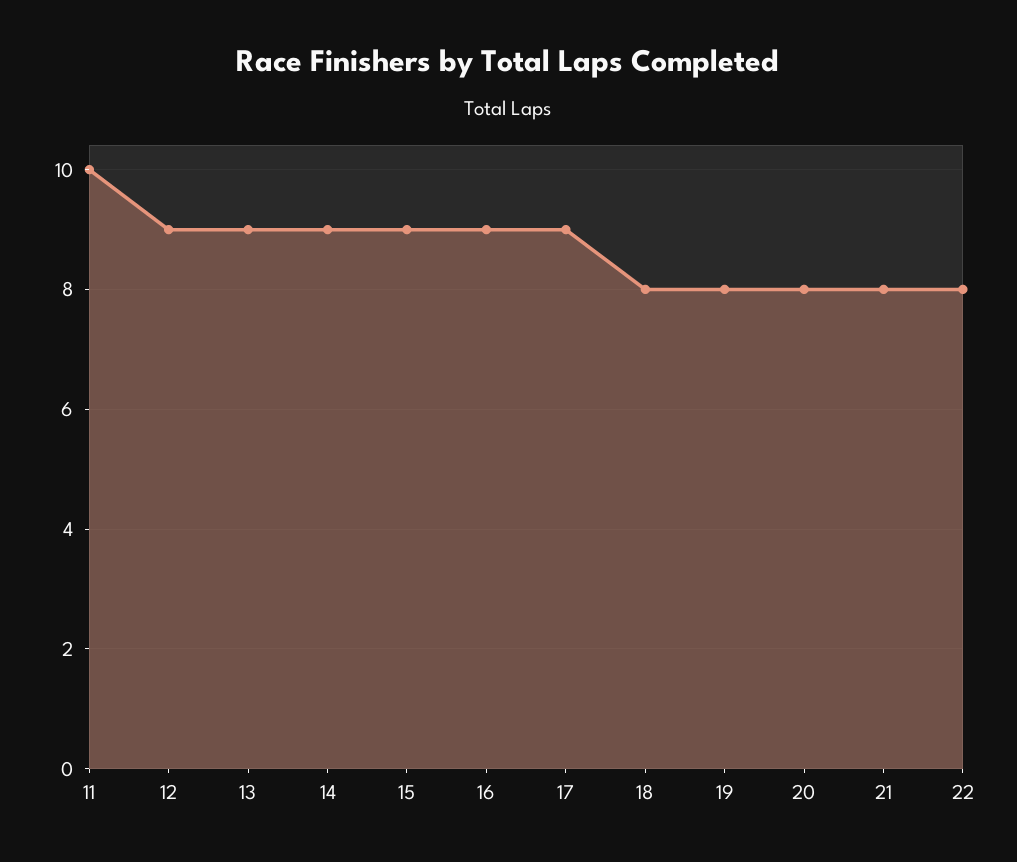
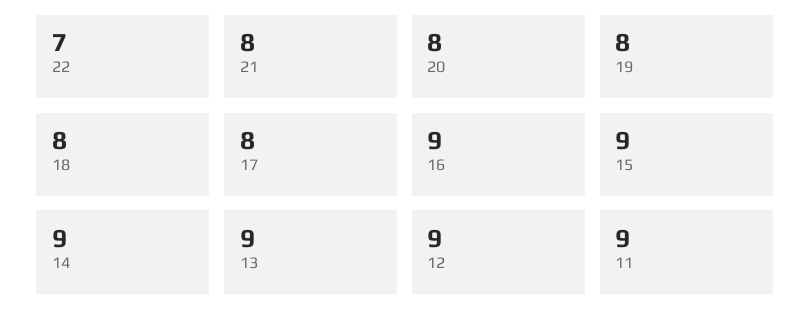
11: 10 -> 9
17: 9 -> 8
22: 8 -> 7

